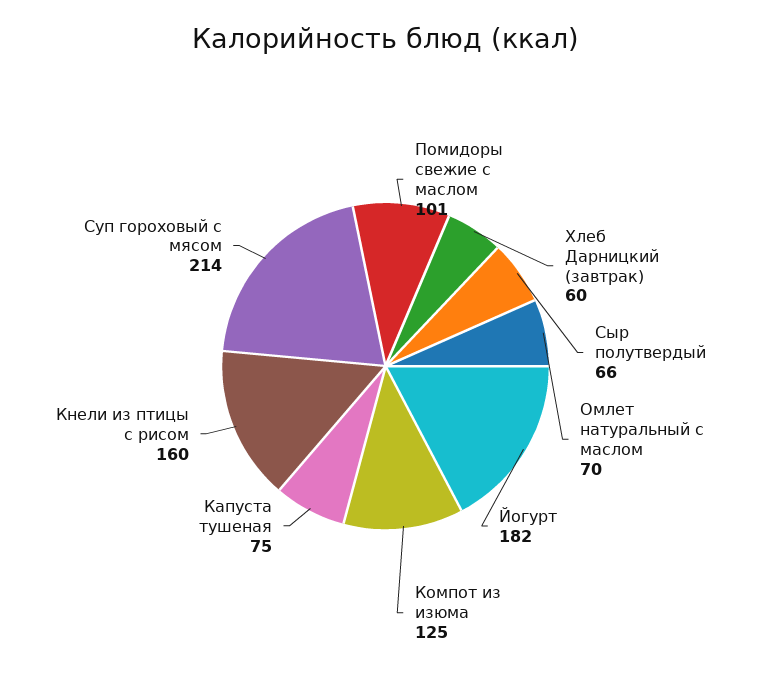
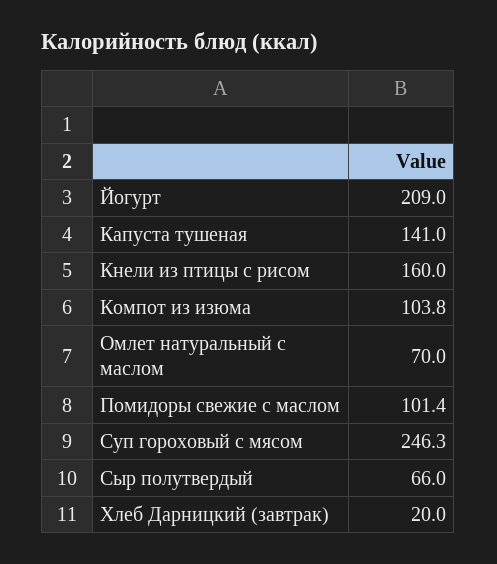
Хлеб Дарницкий (завтрак): 60 -> 20
Йогурт: 182 -> 209
Компот из изюма: 125 -> 103.8
Капуста тушеная: 75 -> 141
Суп гороховый с мясом: 214 -> 246.3

